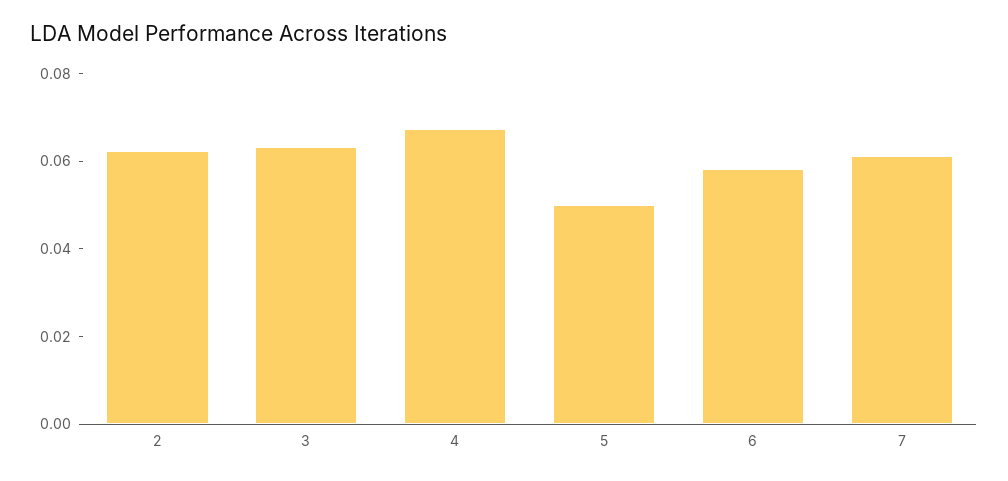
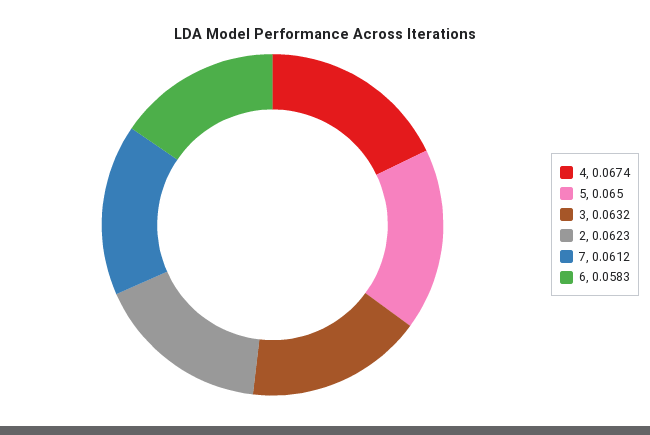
5: 0.05 -> 0.065

